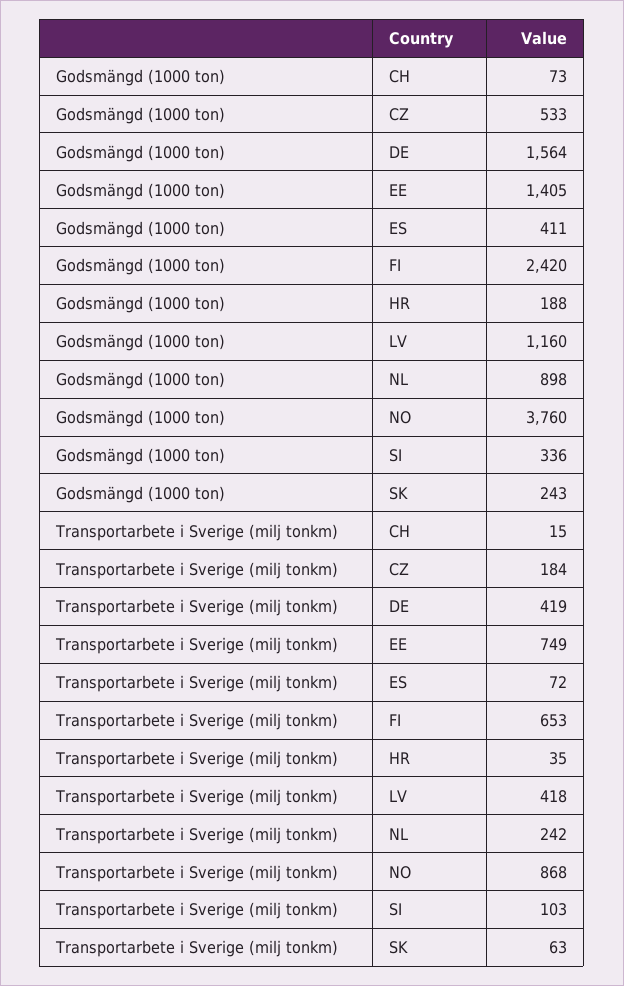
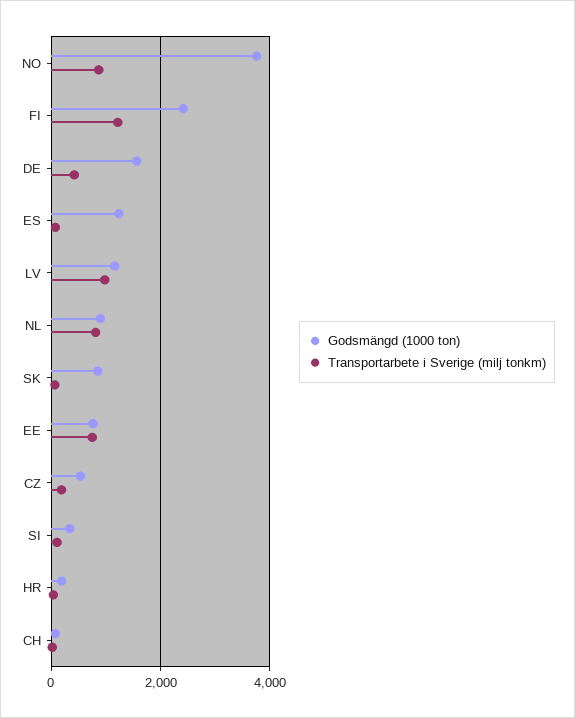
Godsmängd (1000 ton), EE: 1405 -> 800
Godsmängd (1000 ton), ES: 411 -> 1200
Godsmängd (1000 ton), SK: 243 -> 800
Transportarbete i Sverige (milj tonkm), FI: 653 -> 1200
Transportarbete i Sverige (milj tonkm), LV: 418 -> 1000
Transportarbete i Sverige (milj tonkm), NL: 242 -> 800

